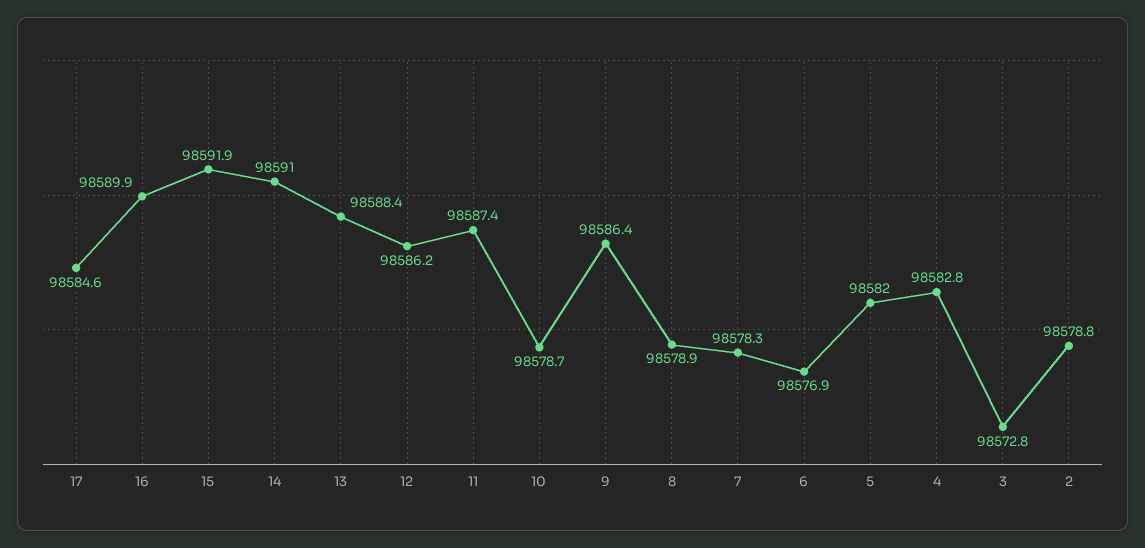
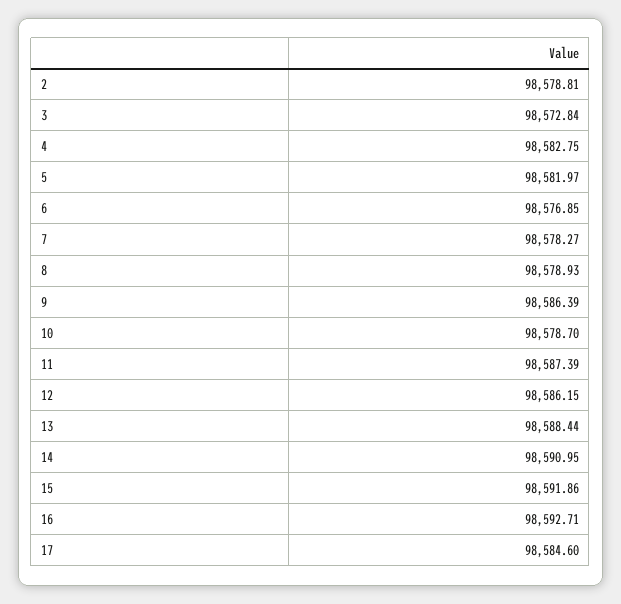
16: 98589.9 -> 98592.71

